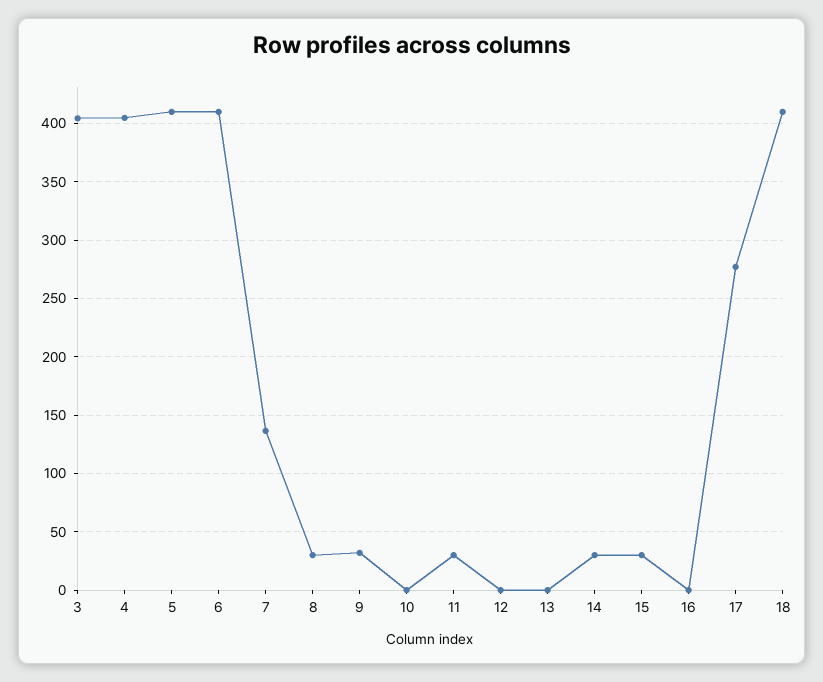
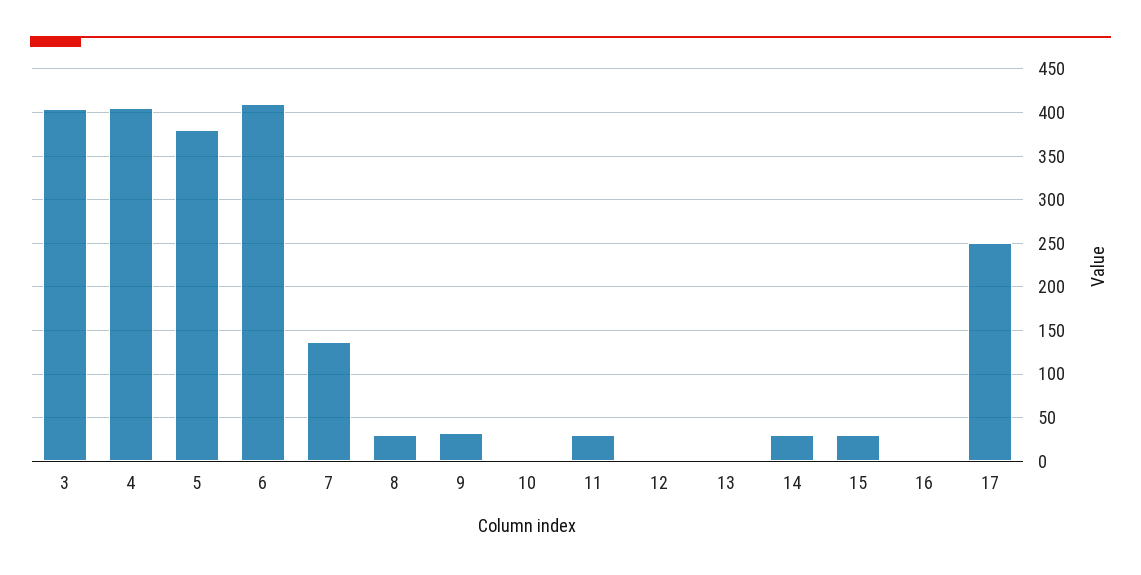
5: 410 -> 380
17: 280 -> 250
18: 410 -> none

